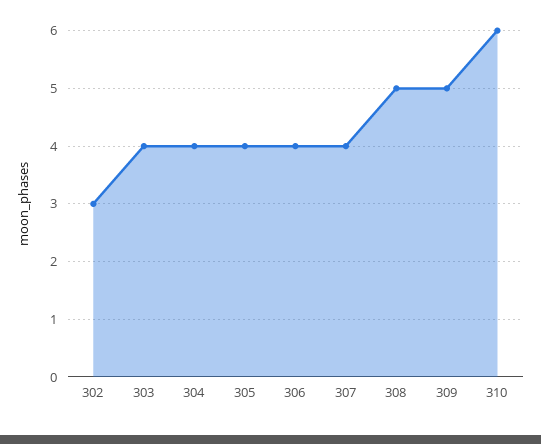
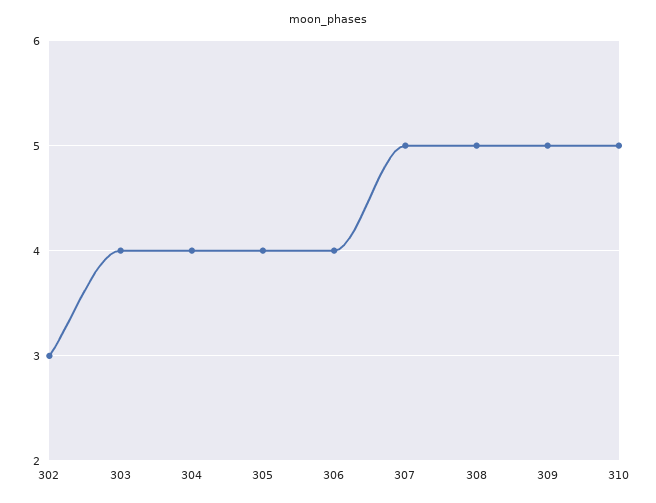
307: 4 -> 5
310: 6 -> 5

